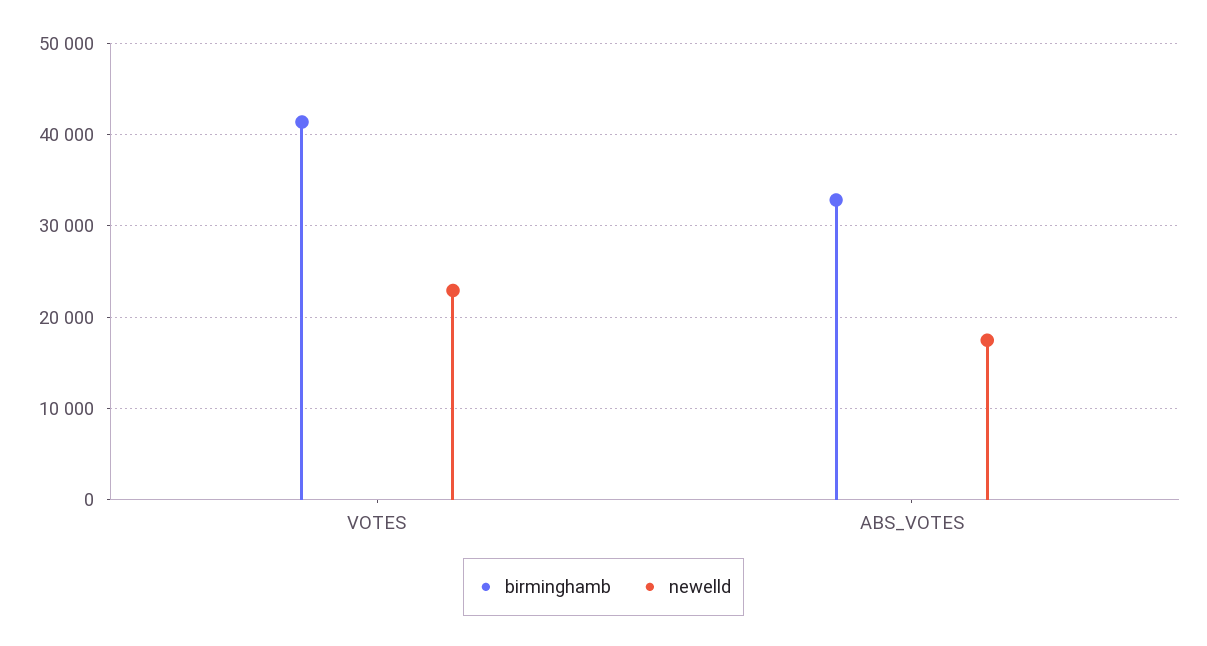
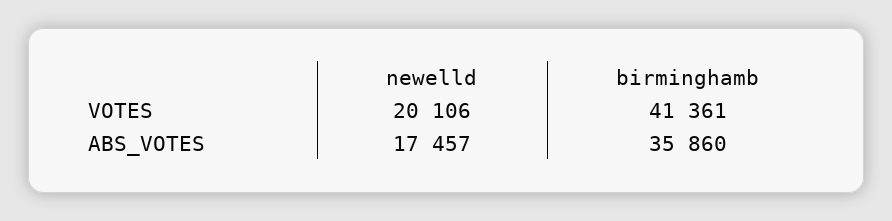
newelld, VOTES: 23000 -> 20106
birminghamb, ABS_VOTES: 33000 -> 35860

